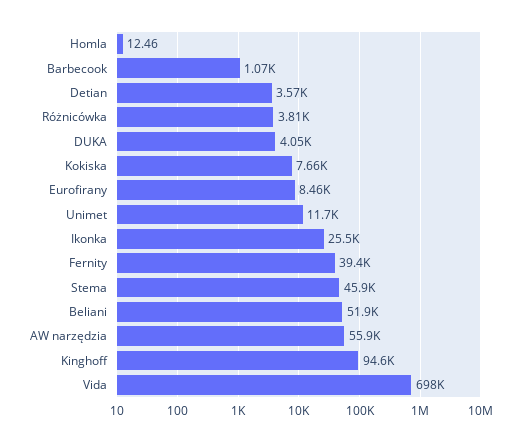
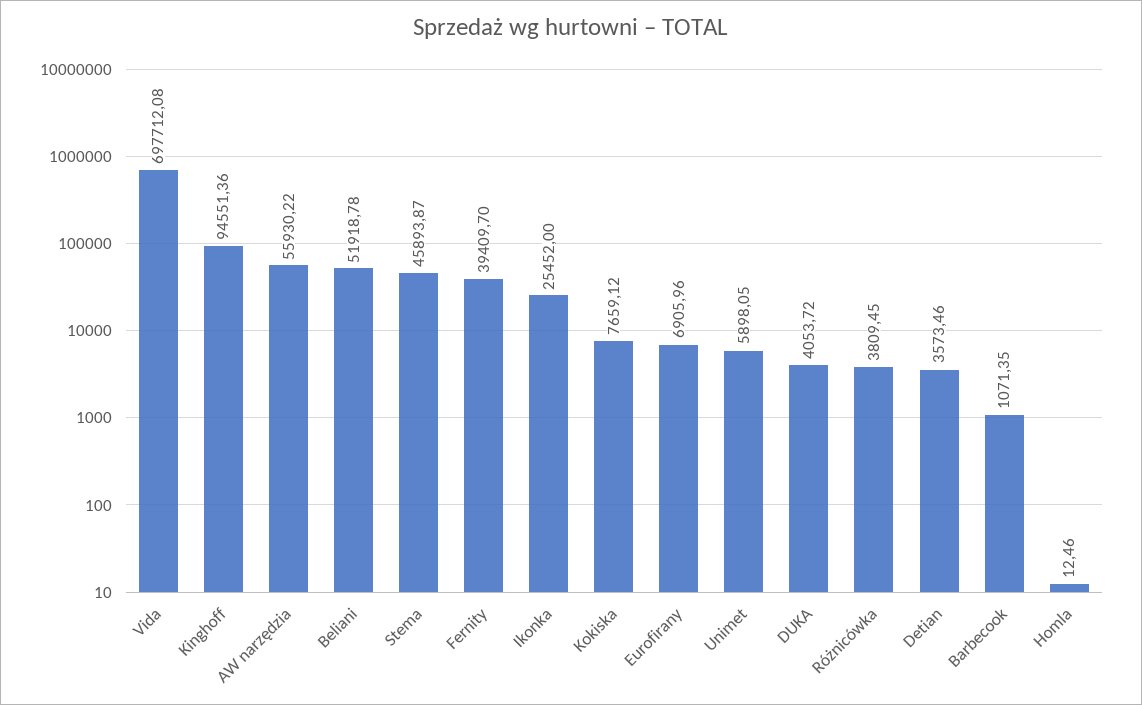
Eurofirany: 8460 -> 6905.96
Unimet: 11700 -> 5898.05

